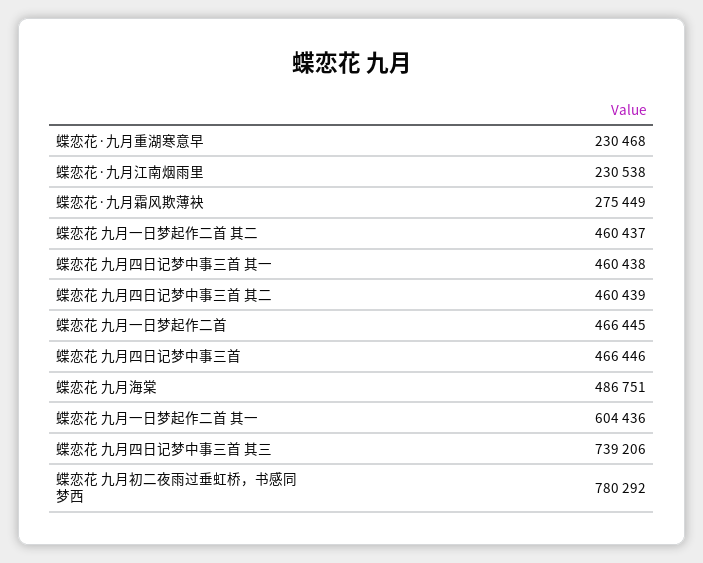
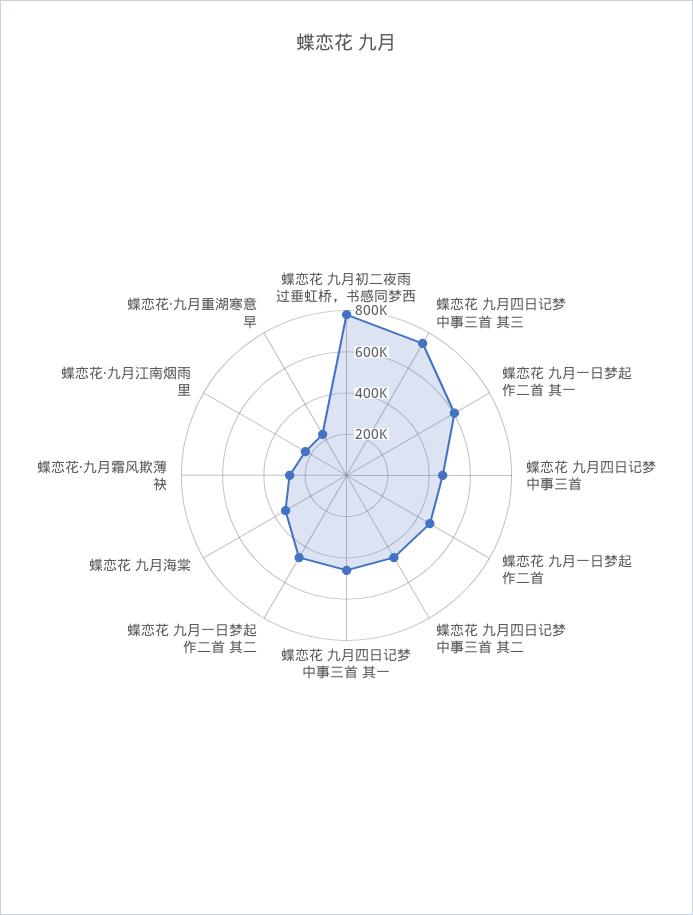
蝶恋花 九月海棠: 486751 -> 350000

